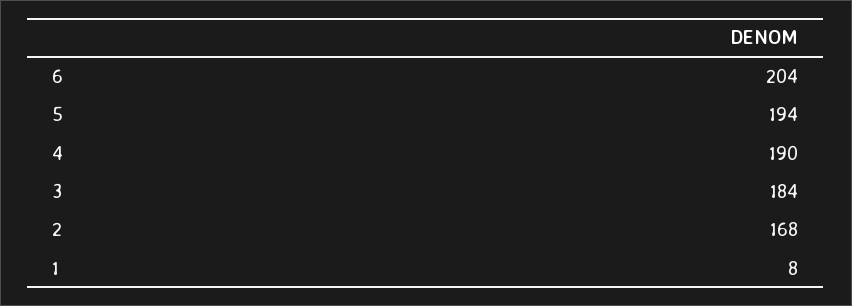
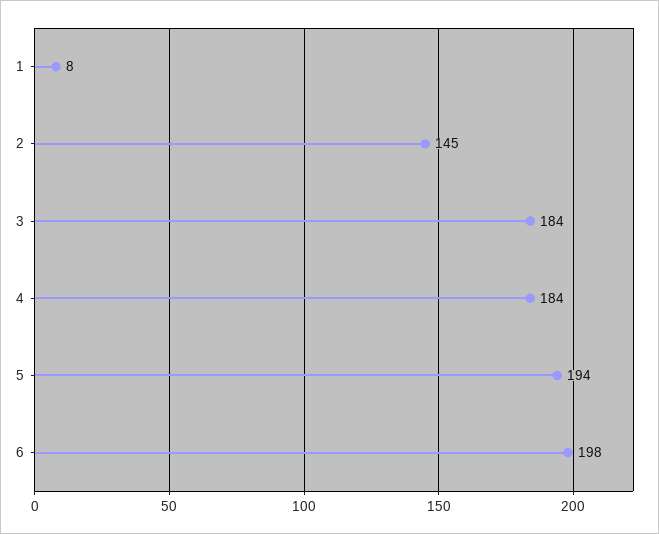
6: 204 -> 198
4: 190 -> 184
2: 168 -> 145

